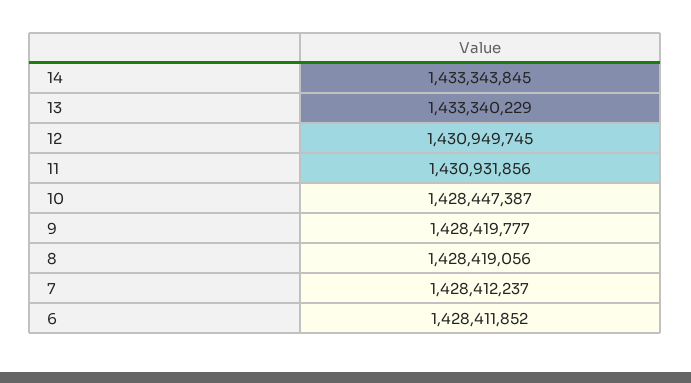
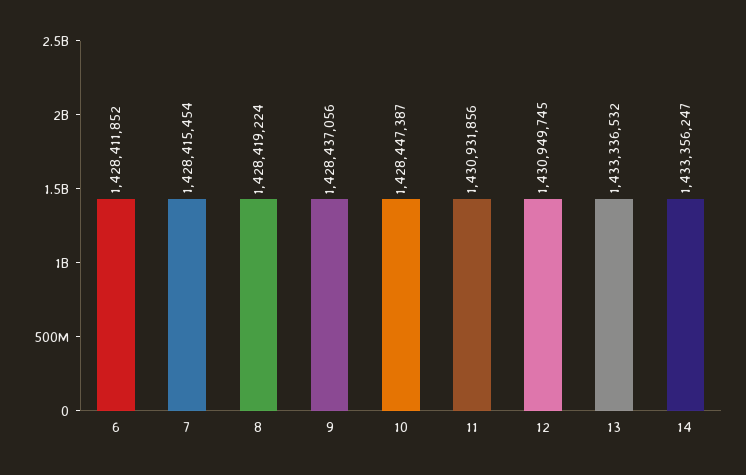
14: 1433343845 -> 1433356247
13: 1433340229 -> 1433336532
9: 1428419777 -> 1428437056
8: 1428419056 -> 1428419224
7: 1428412237 -> 1428415454

